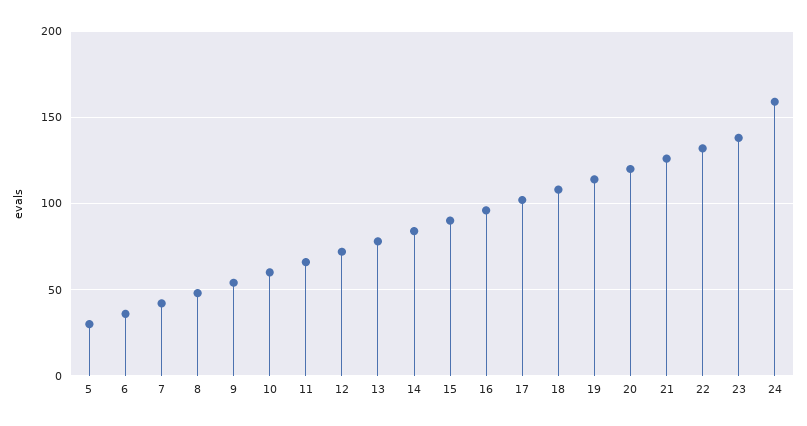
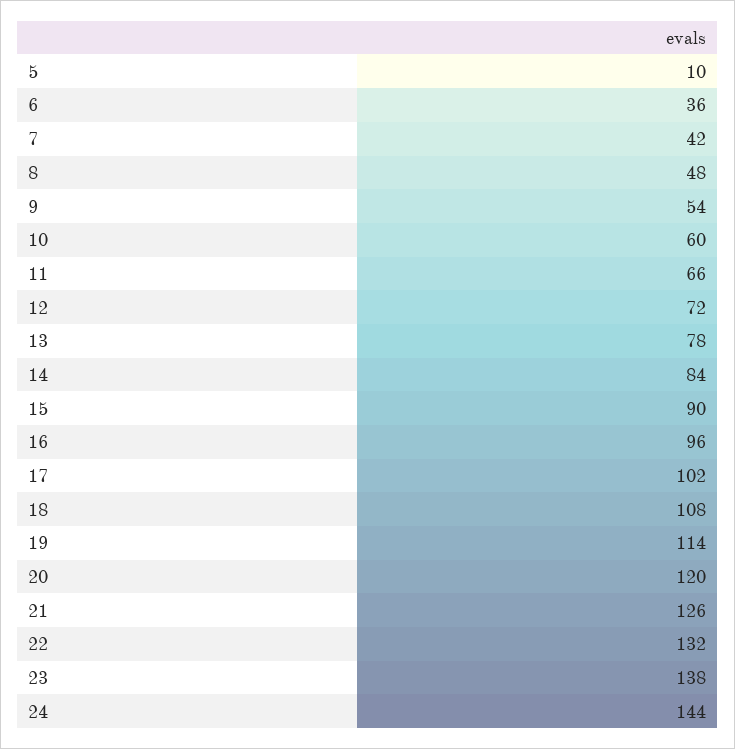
5: 30 -> 10
24: 160 -> 144

